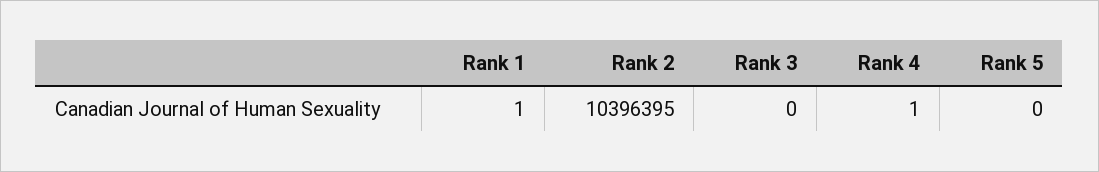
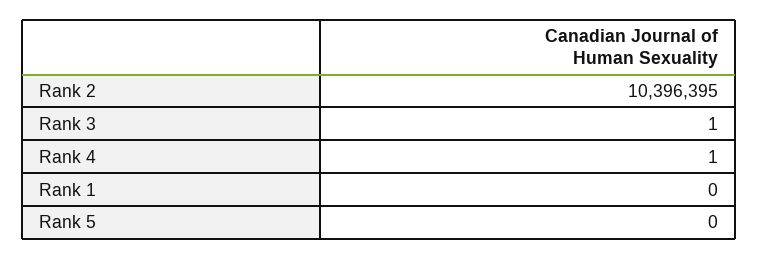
Rank 1: 1 -> 0
Rank 3: 0 -> 1

